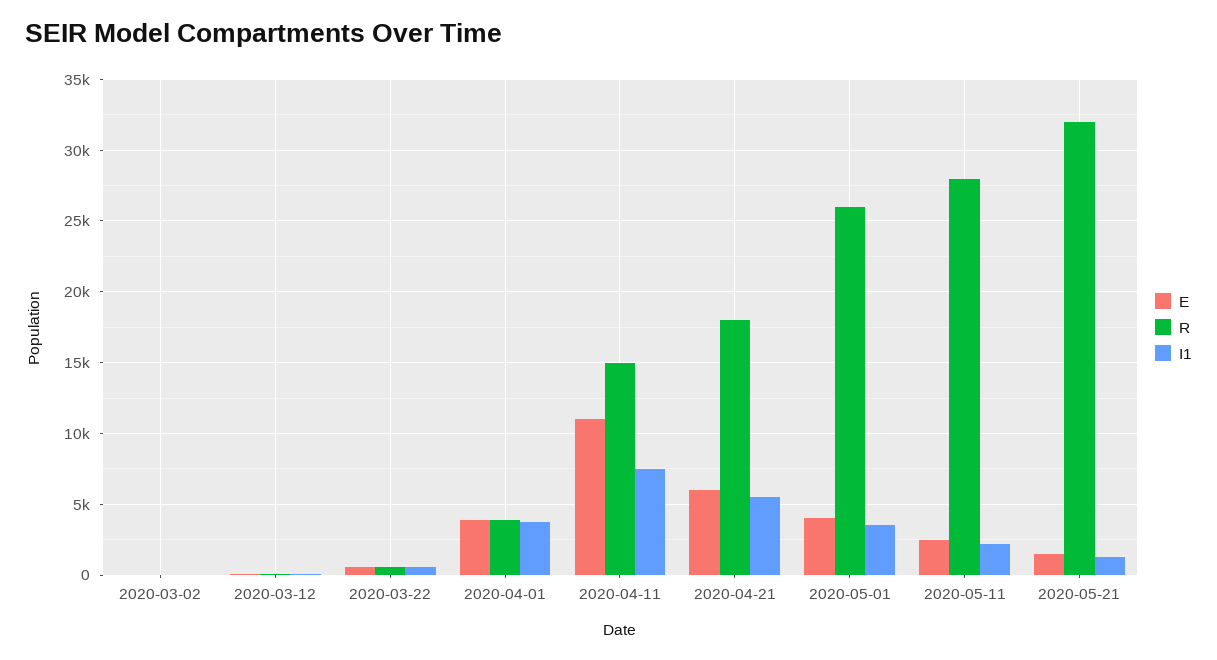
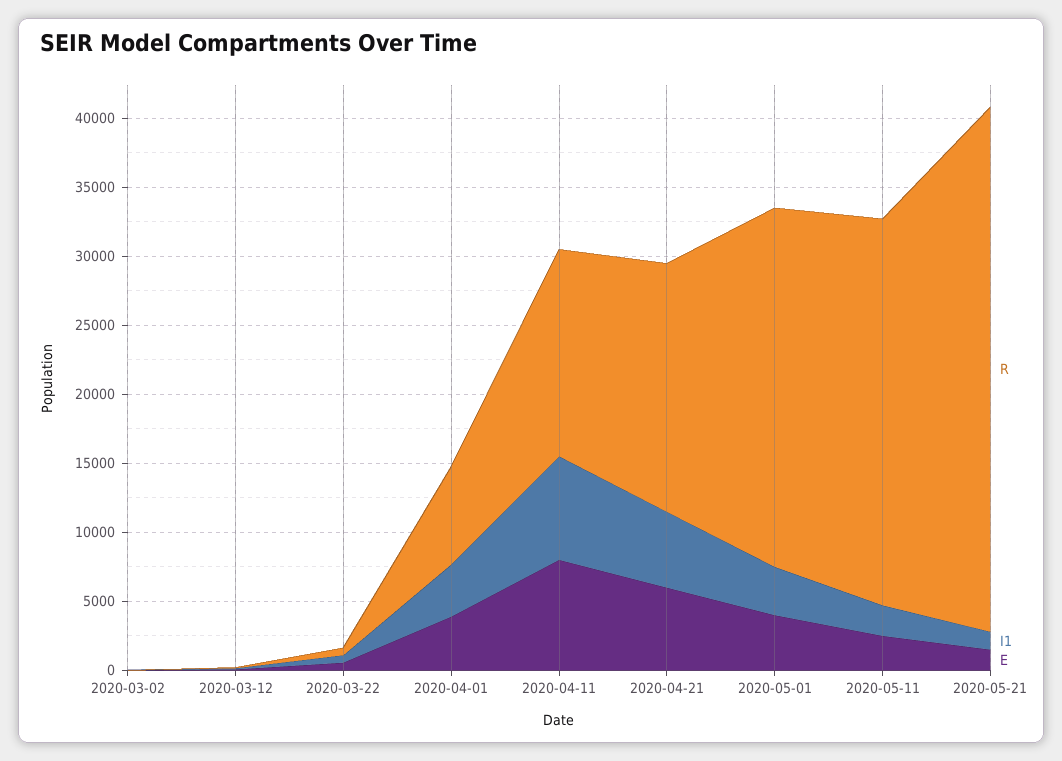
R, 2020-04-01: 4000 -> 7000
E, 2020-04-11: 11000 -> 8000
R, 2020-05-21: 32000 -> 38000

